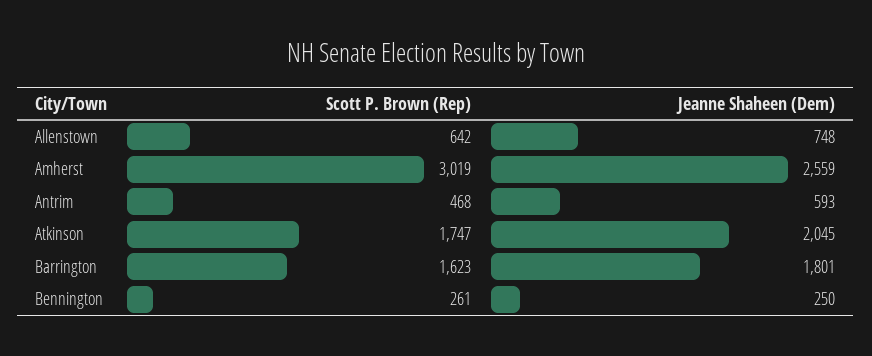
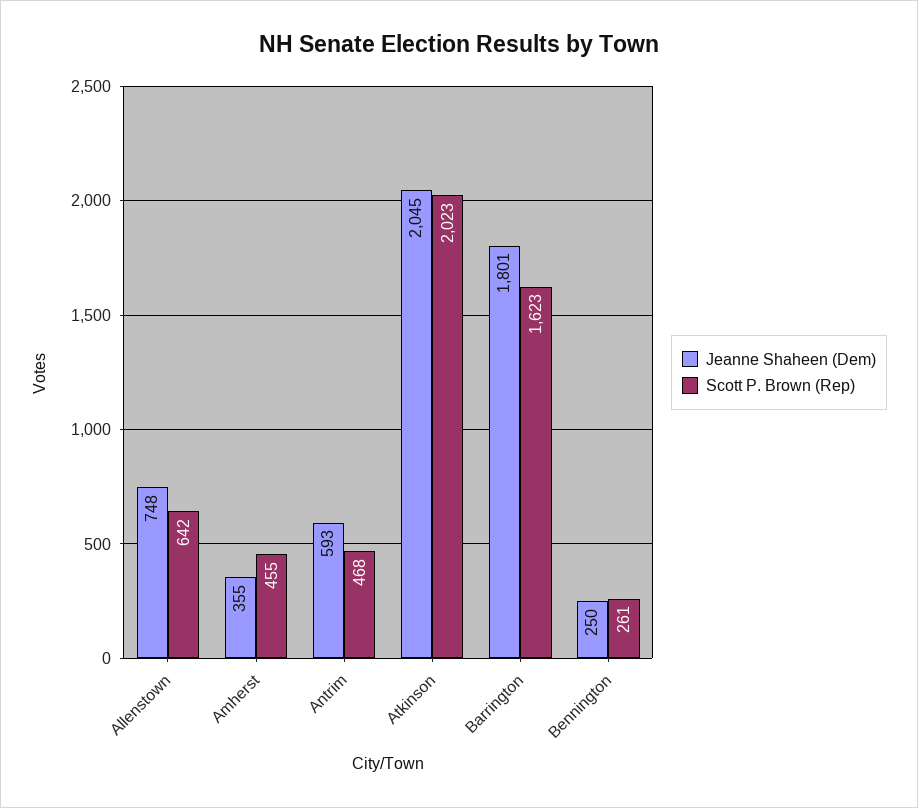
Scott P. Brown (Rep), Amherst: 3019 -> 455
Jeanne Shaheen (Dem), Amherst: 2559 -> 355
Scott P. Brown (Rep), Atkinson: 1747 -> 2023

